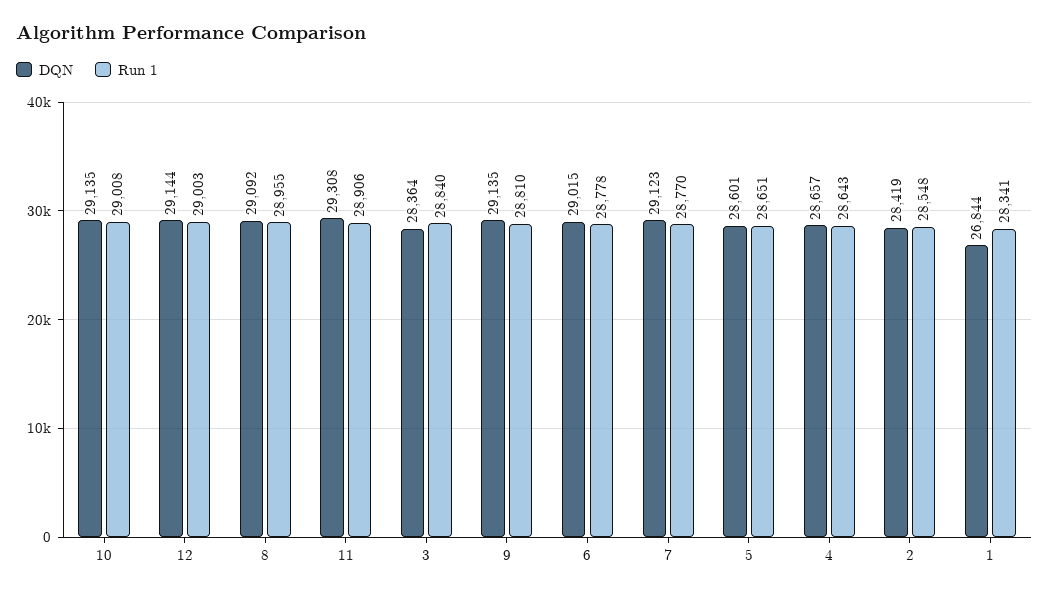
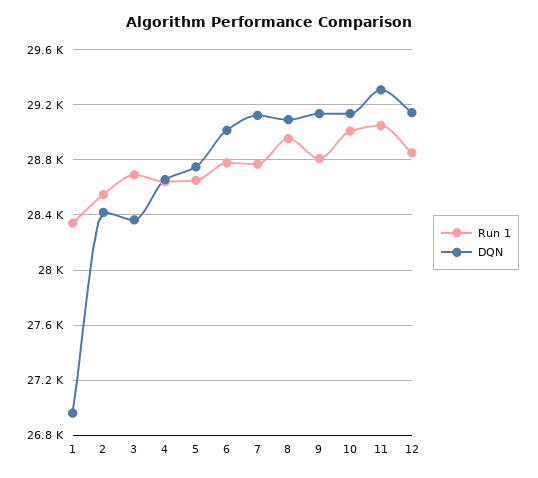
Run 1, 12: 29003 -> 28850
Run 1, 11: 28906 -> 29050
Run 1, 3: 28840 -> 28700
DQN, 5: 28601 -> 28750
DQN, 1: 26844 -> 26950

